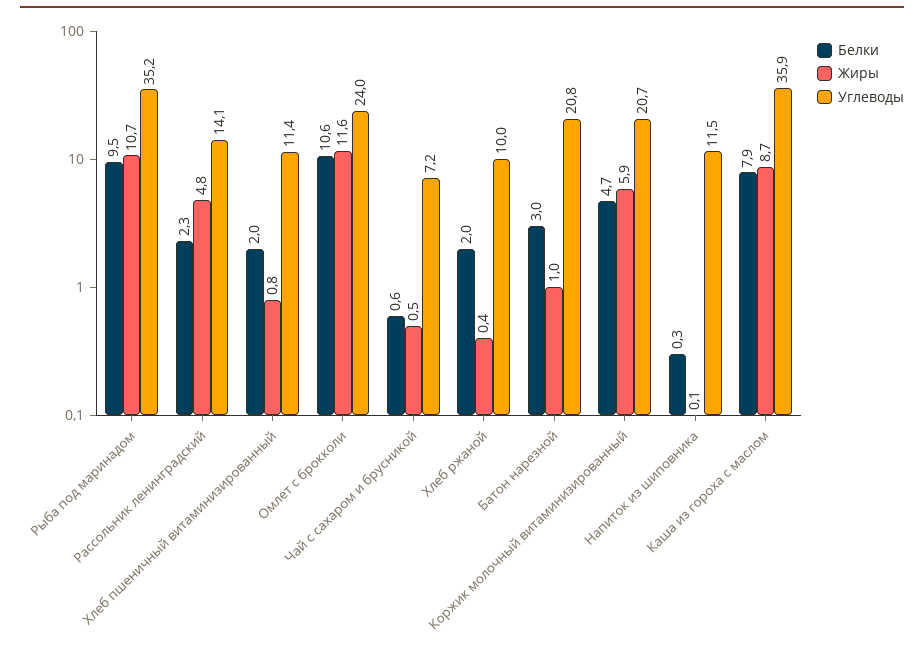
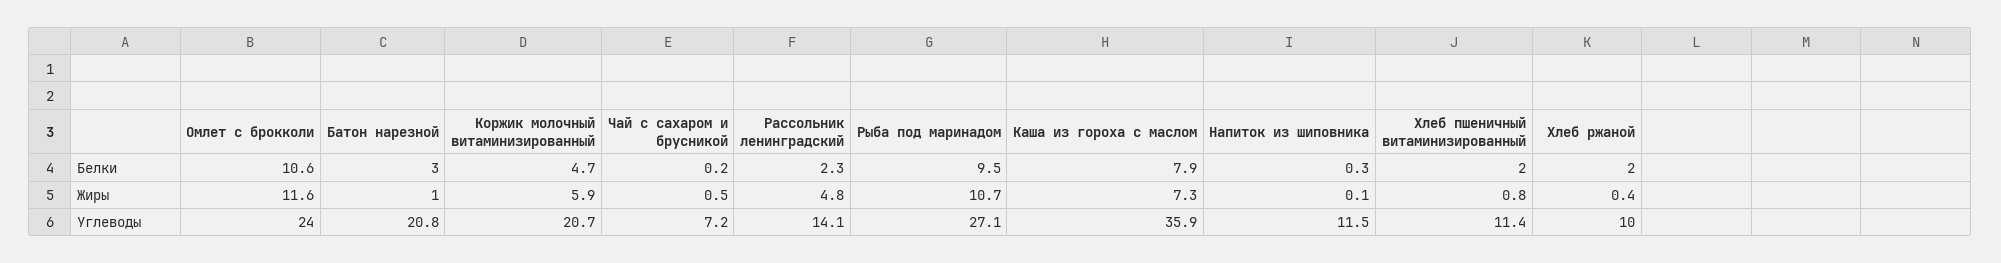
Углеводы, Рыба под маринадом: 35.2 -> 27.1
Белки, Чай с сахаром и брусникой: 0.6 -> 0.2
Жиры, Каша из гороха с маслом: 8.7 -> 7.3

